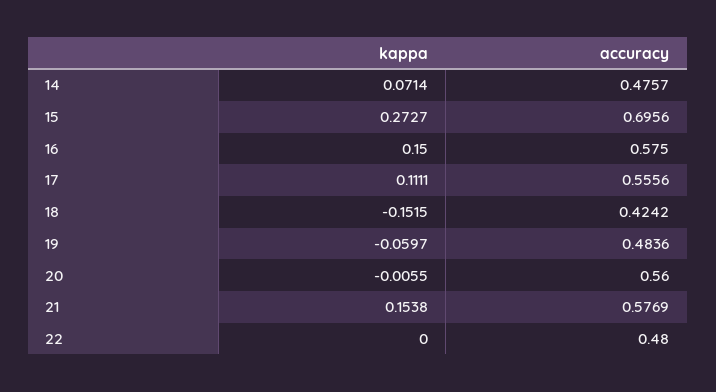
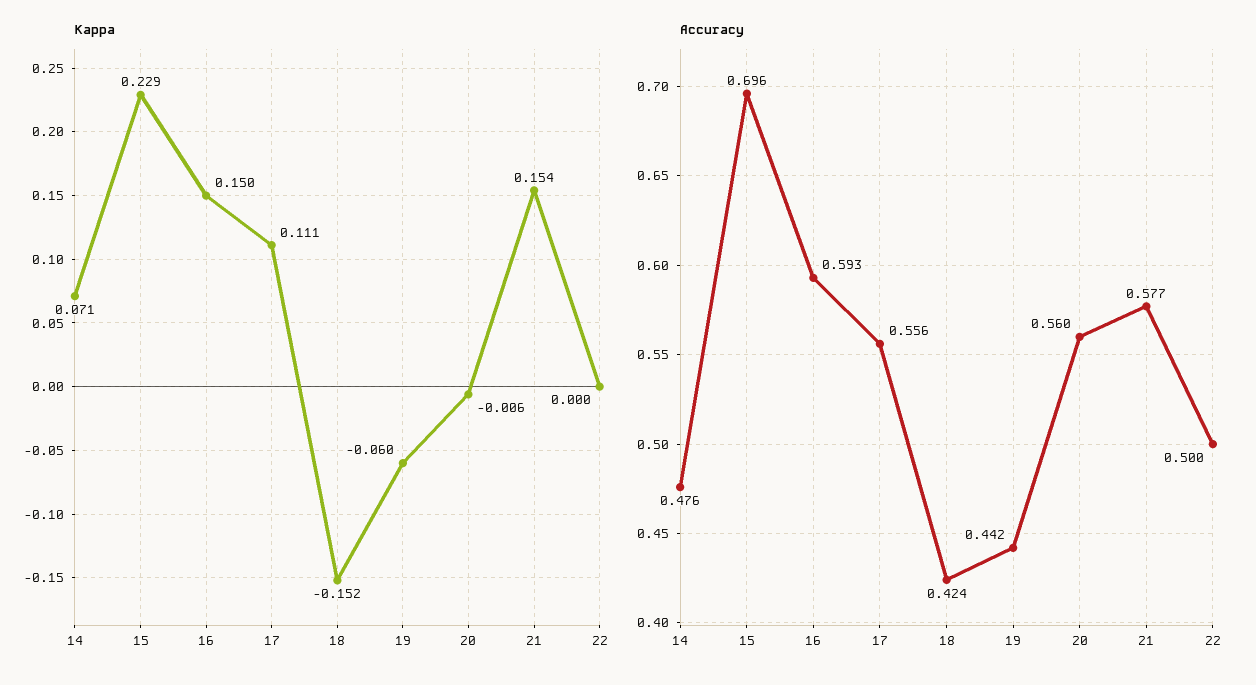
kappa, 15: 0.2727 -> 0.229
accuracy, 16: 0.575 -> 0.593
accuracy, 19: 0.4836 -> 0.442
accuracy, 22: 0.48 -> 0.5

